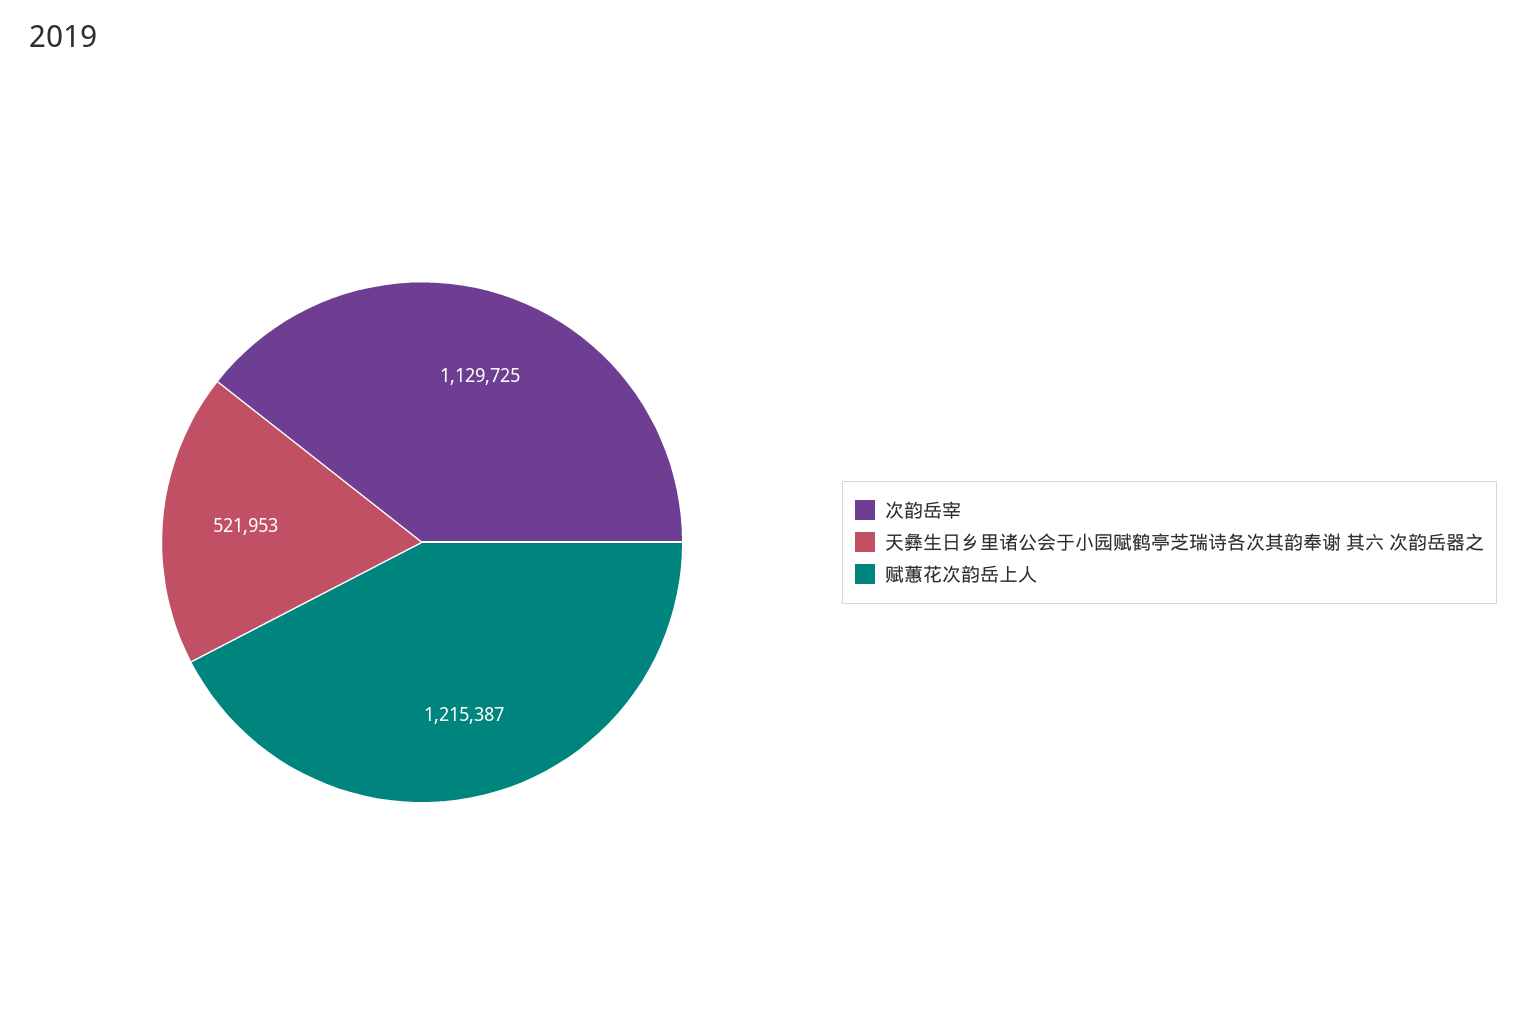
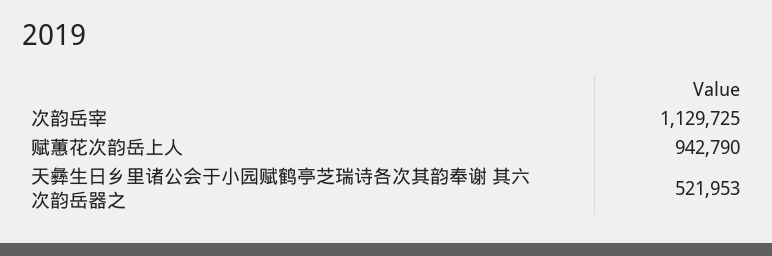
赋蕙花次韵岳上人: 1215387 -> 942790

